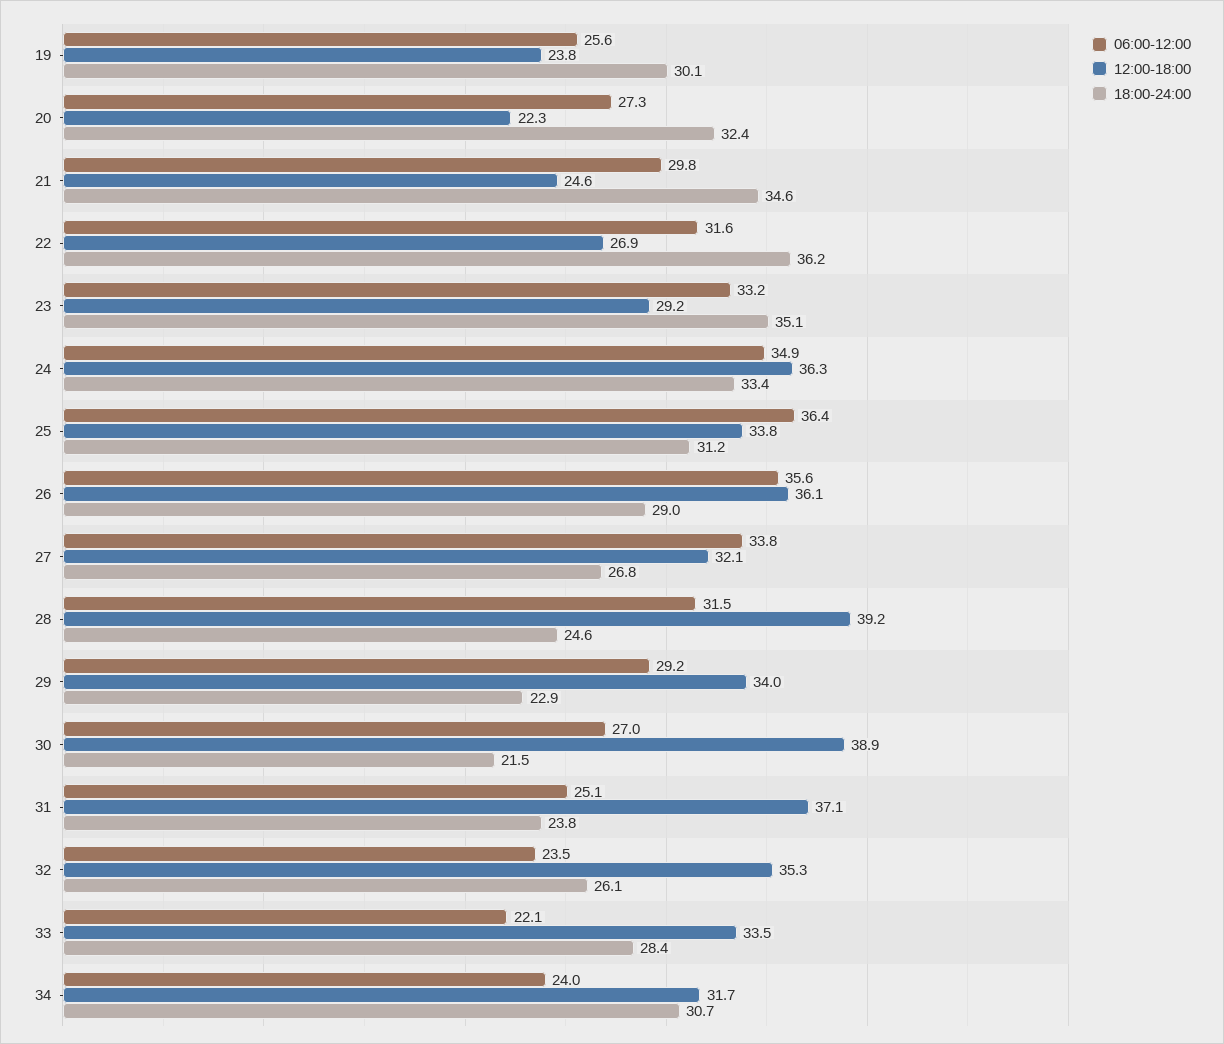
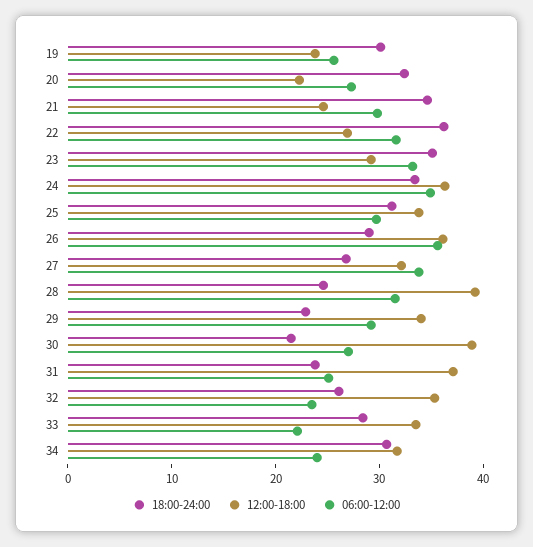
06:00-12:00, 25: 36.4 -> 30

